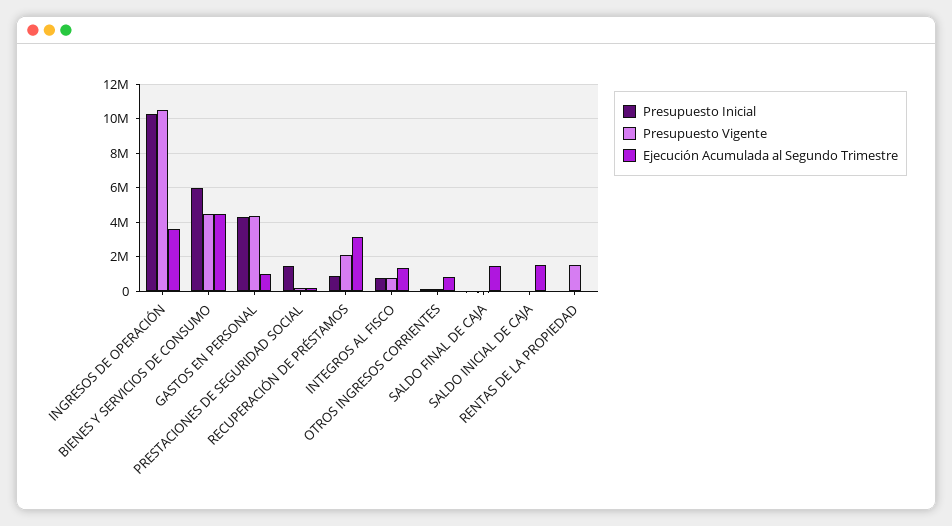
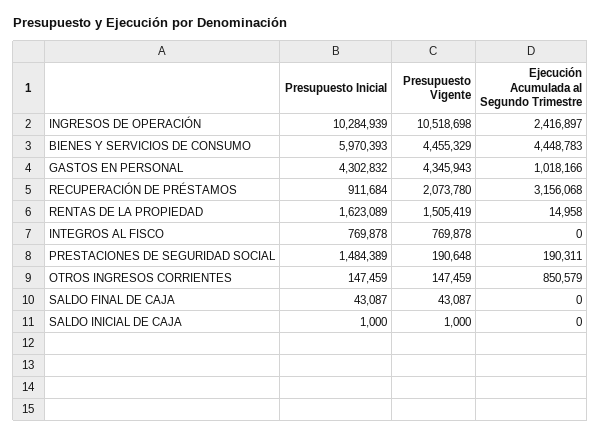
Ejecución Acumulada al Segundo Trimestre, INGRESOS DE OPERACIÓN: 3500000 -> 2416897
Ejecución Acumulada al Segundo Trimestre, INTEGROS AL FISCO: 1500000 -> 0
Ejecución Acumulada al Segundo Trimestre, SALDO FINAL DE CAJA: 1500000 -> 0
Ejecución Acumulada al Segundo Trimestre, SALDO INICIAL DE CAJA: 1500000 -> 0
Presupuesto Inicial, RENTAS DE LA PROPIEDAD: 0 -> 1623089

